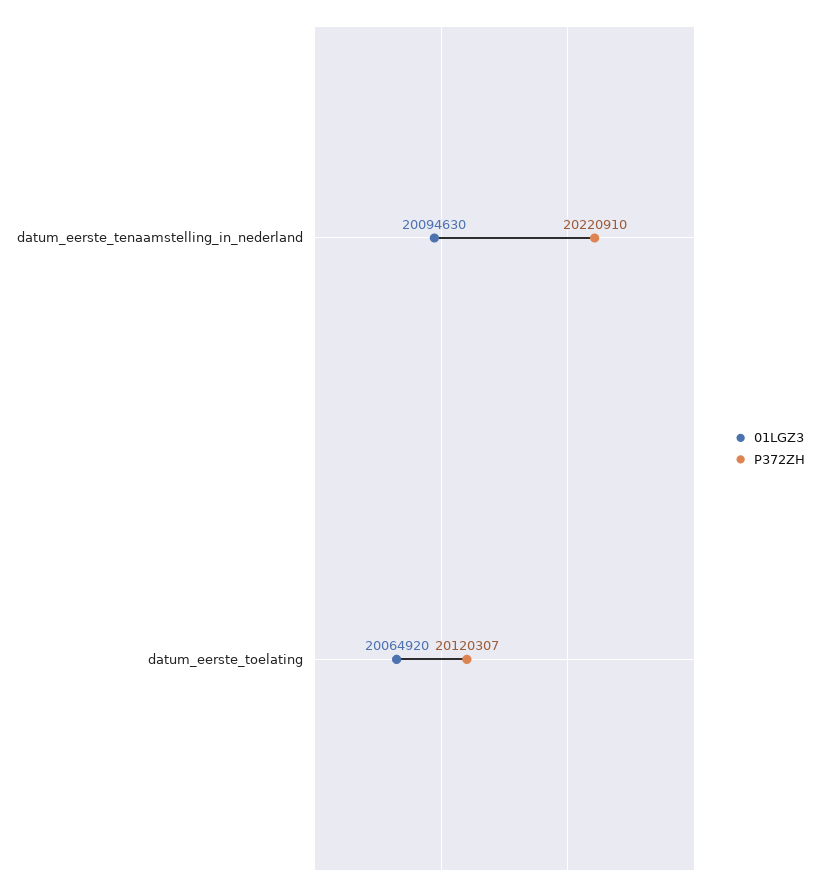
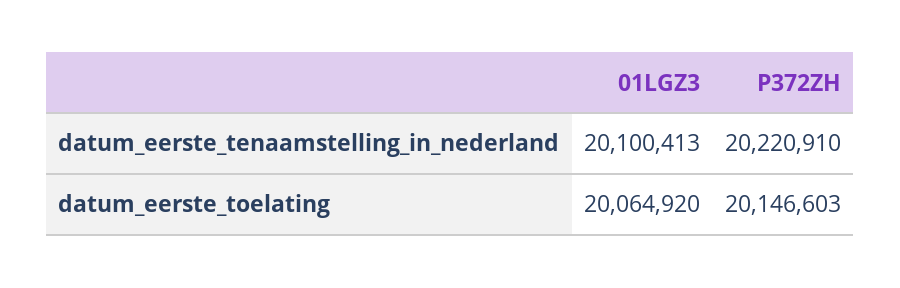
01LGZ3, datum_eerste_tenaamstelling_in_nederland: 20094630 -> 20100413
P372ZH, datum_eerste_toelating: 20120307 -> 20146603

